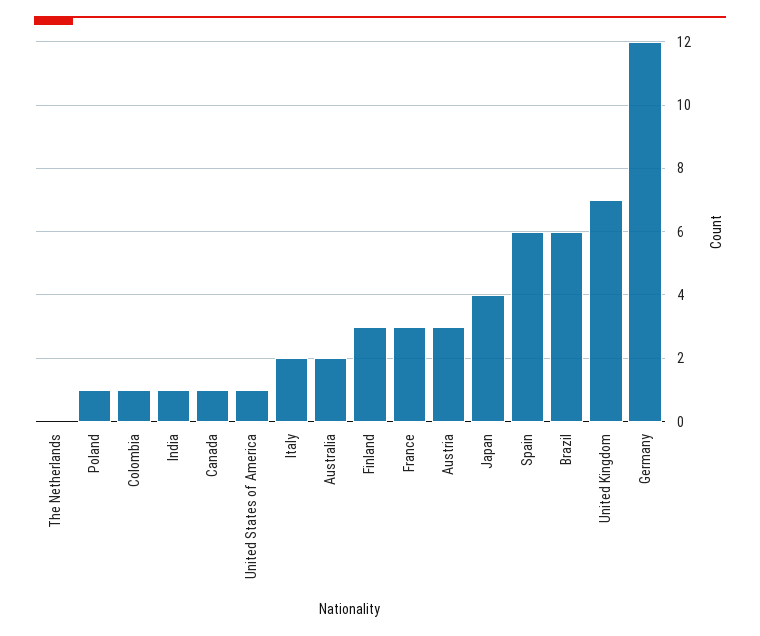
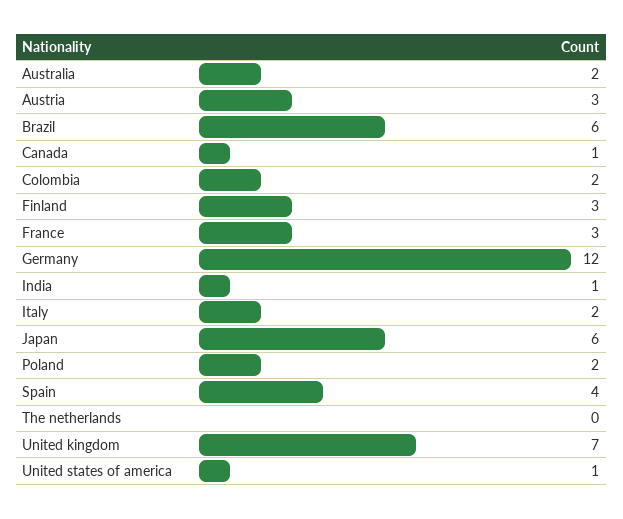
Poland: 1 -> 2
Colombia: 1 -> 2
Japan: 4 -> 6
Spain: 6 -> 4

